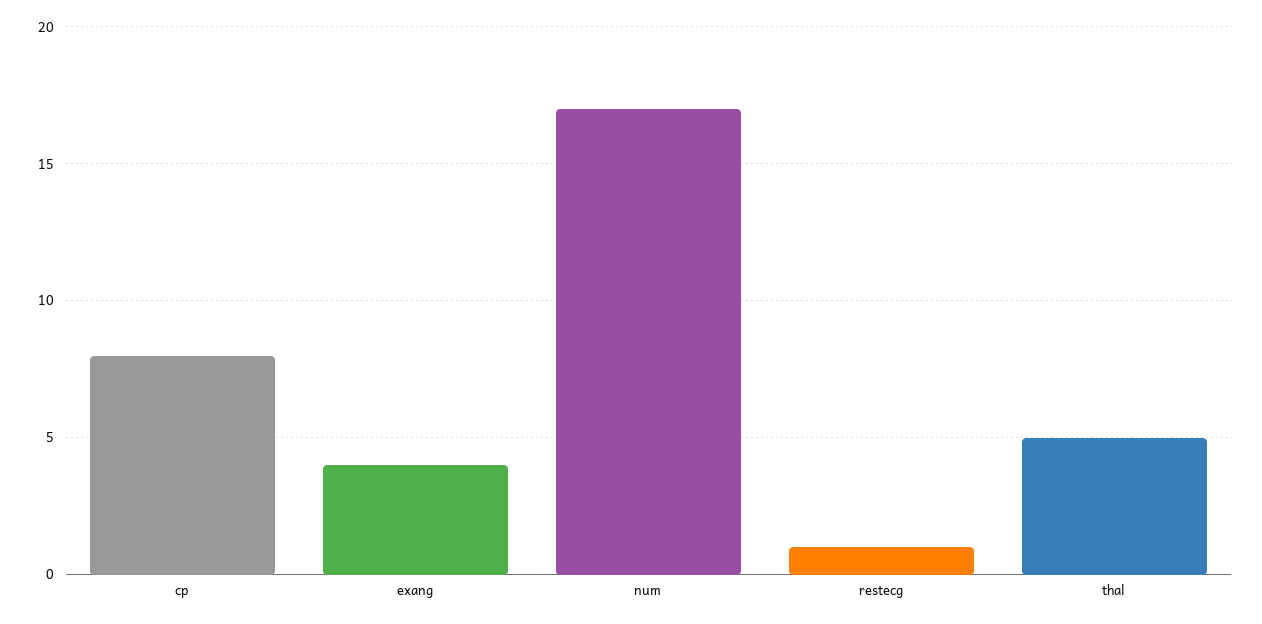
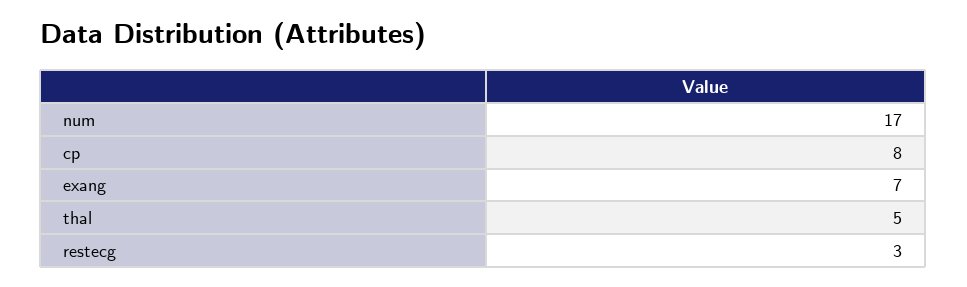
exang: 4 -> 7
restecg: 1 -> 3

